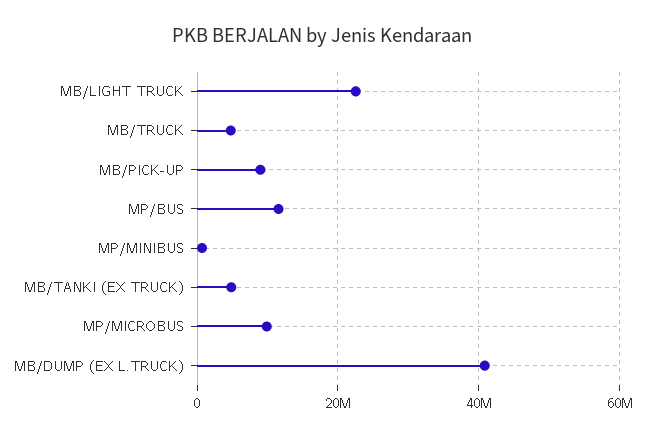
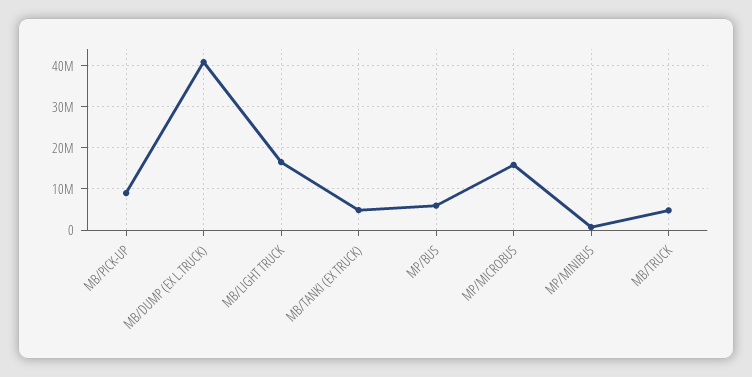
MB/LIGHT TRUCK: 22000000 -> 16000000
MP/BUS: 12000000 -> 6000000
MP/MICROBUS: 10000000 -> 16000000

